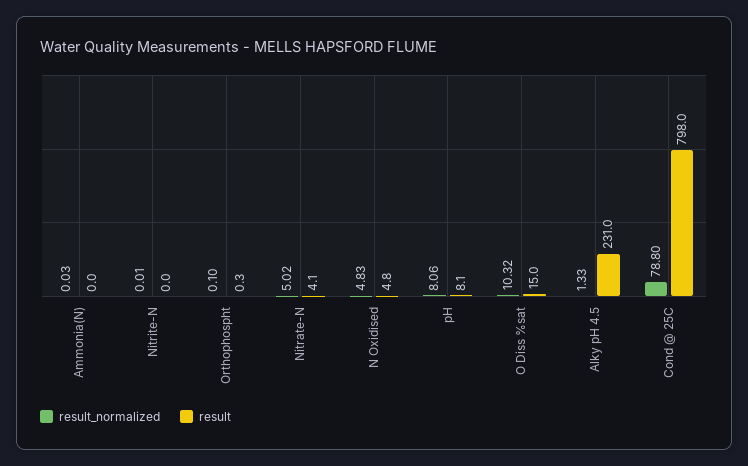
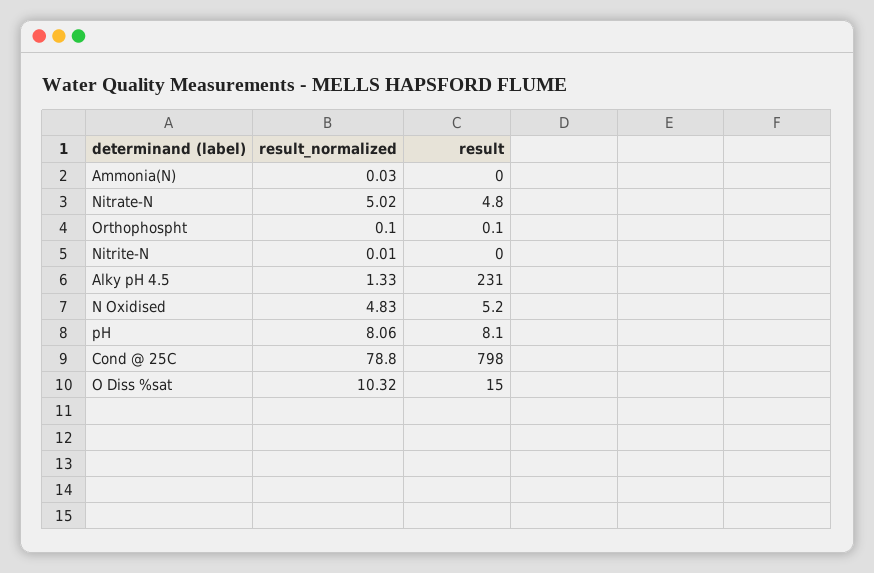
result, Orthophospht: 0.3 -> 0.1
result, Nitrate-N: 4.1 -> 4.8
result, N Oxidised: 4.8 -> 5.2

